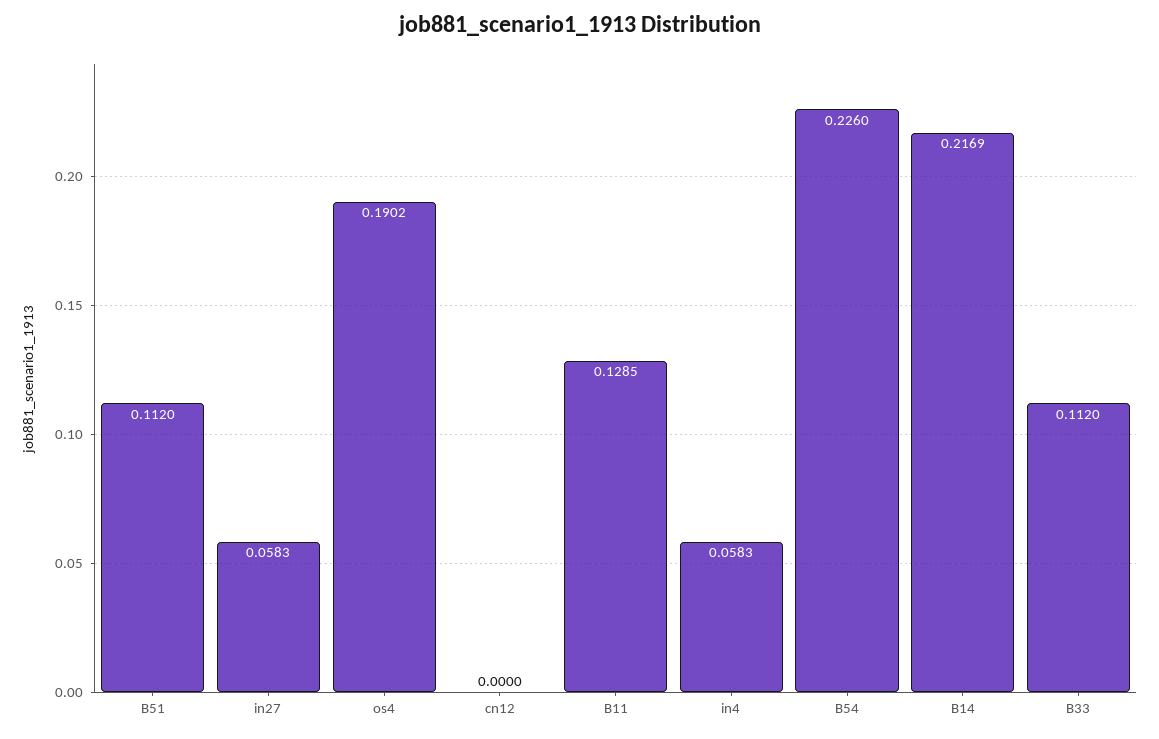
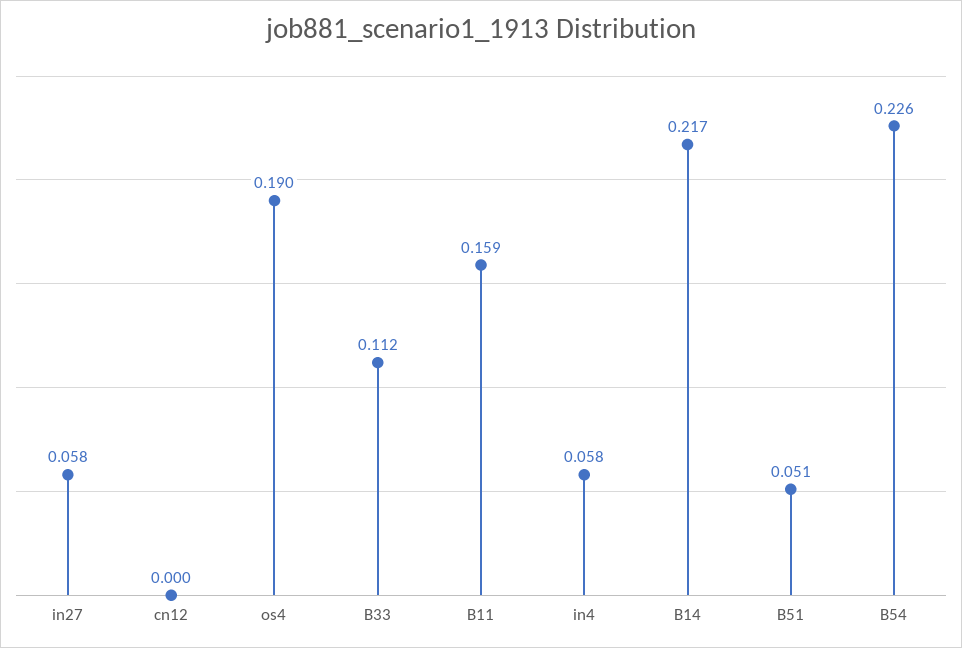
B51: 0.112 -> 0.051
B11: 0.1285 -> 0.159

